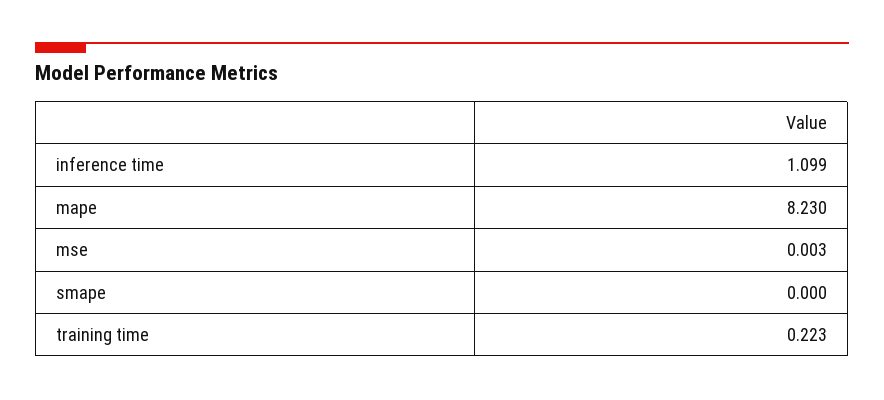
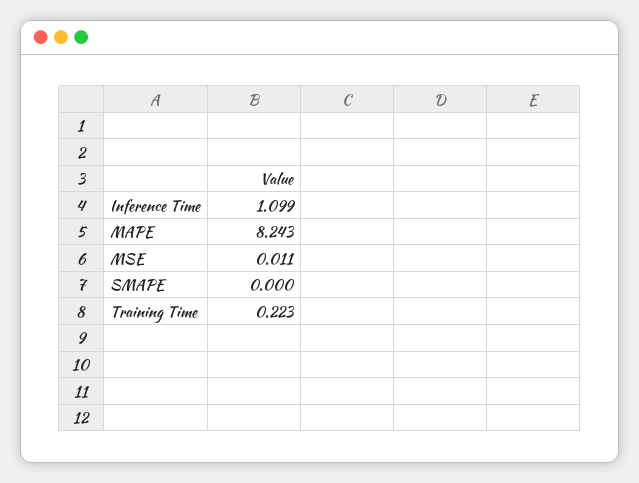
mape: 8.23 -> 8.243
mse: 0.003 -> 0.011

